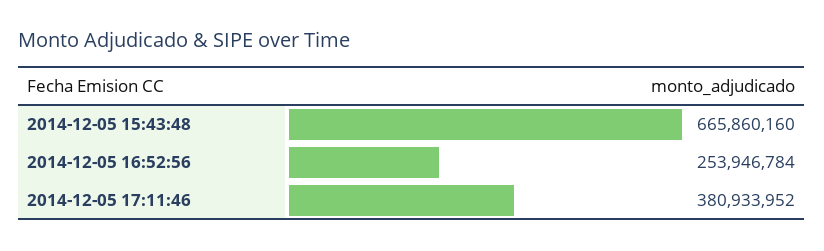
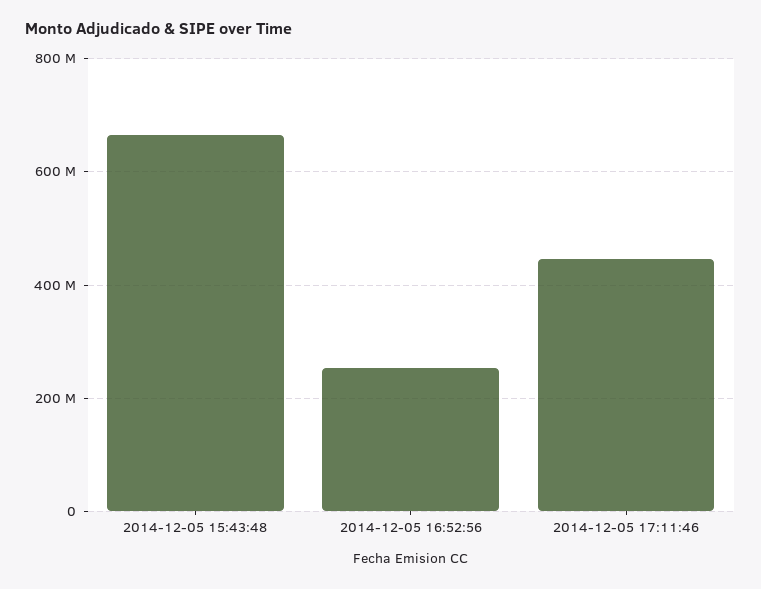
2014-12-05 17:11:46: 380933952 -> 440000000

